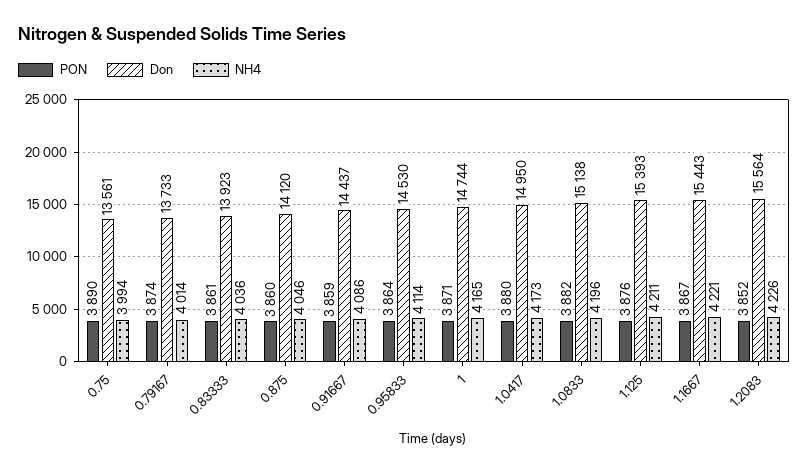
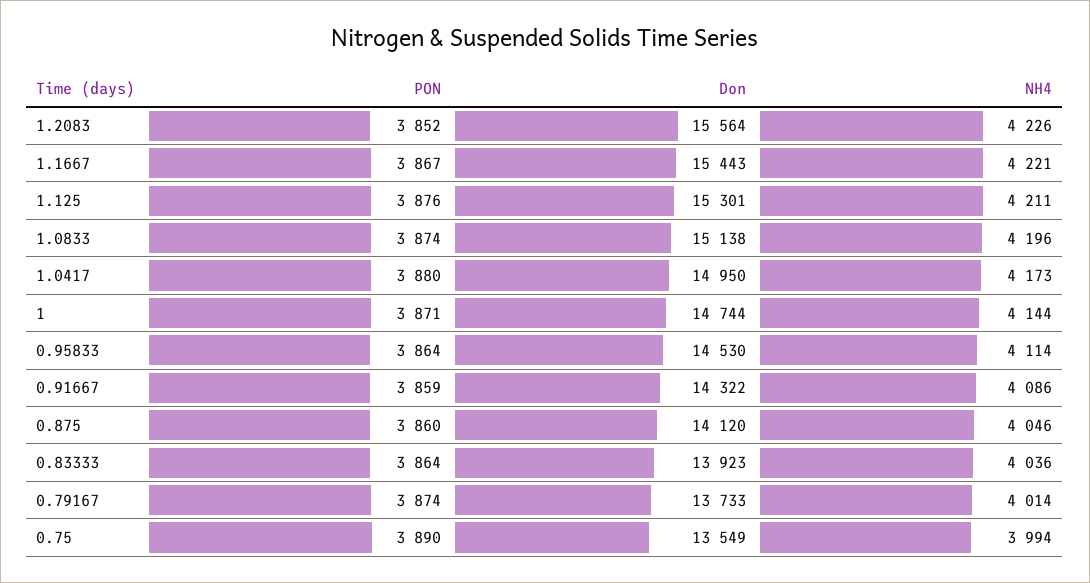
Don, 0.75: 13561 -> 13549
PON, 0.83333: 3861 -> 3864
Don, 0.91667: 14437 -> 14322
NH4, 1: 4165 -> 4144
PON, 1.0833: 3882 -> 3874
Don, 1.125: 15393 -> 15301

